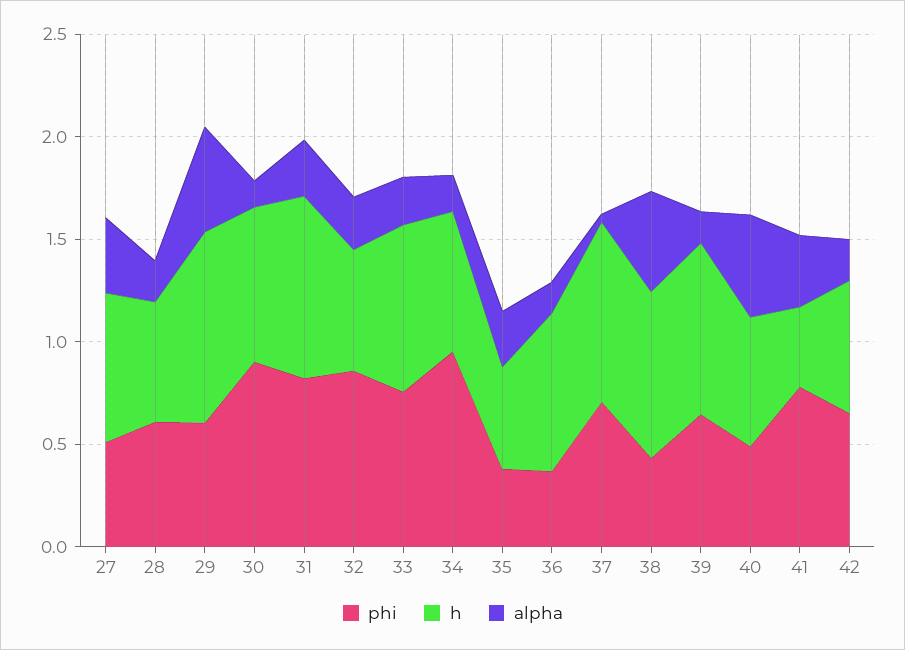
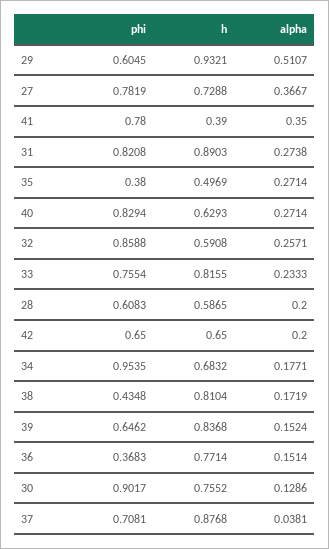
phi, 27: 0.5 -> 0.7819
alpha, 38: 0.5 -> 0.1719
phi, 40: 0.5 -> 0.8294
alpha, 40: 0.5 -> 0.2714

